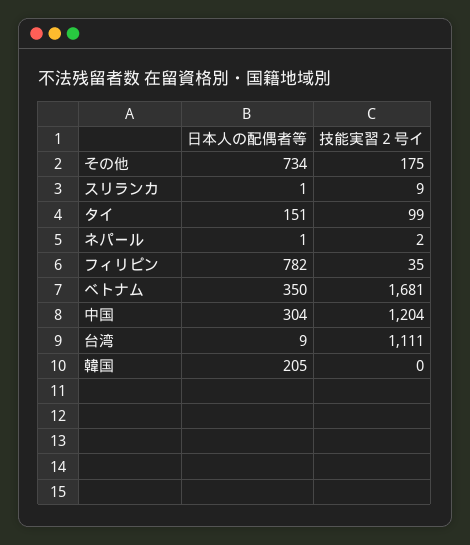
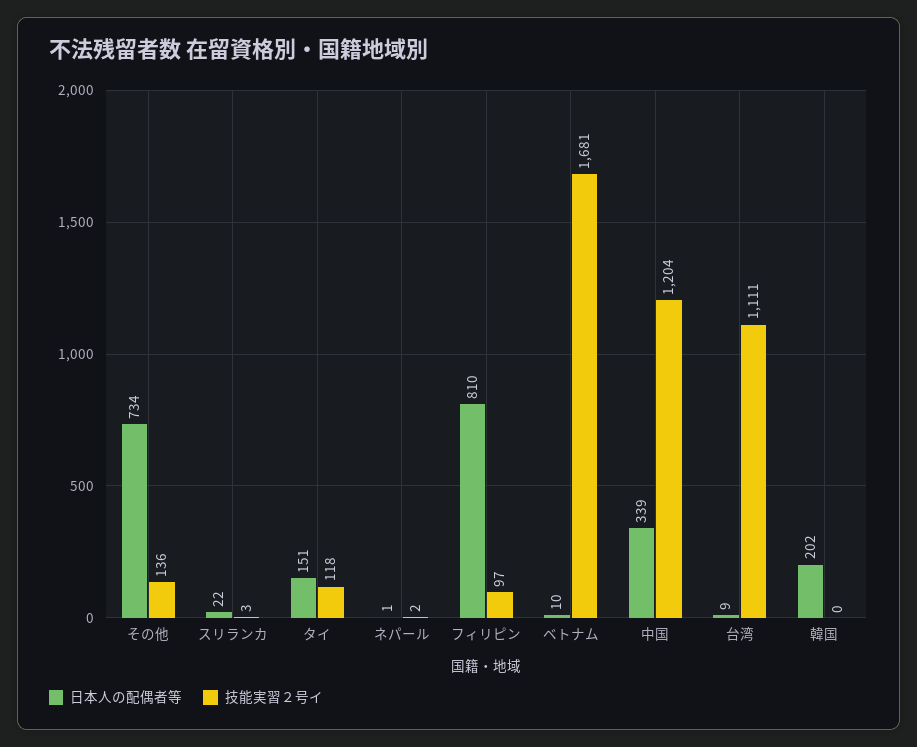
技能実習２号イ, その他: 175 -> 136
日本人の配偶者等, スリランカ: 1 -> 22
技能実習２号イ, スリランカ: 9 -> 3
技能実習２号イ, タイ: 99 -> 118
日本人の配偶者等, フィリピン: 782 -> 810
技能実習２号イ, フィリピン: 35 -> 97
日本人の配偶者等, ベトナム: 350 -> 10
日本人の配偶者等, 中国: 304 -> 339
日本人の配偶者等, 韓国: 205 -> 202

